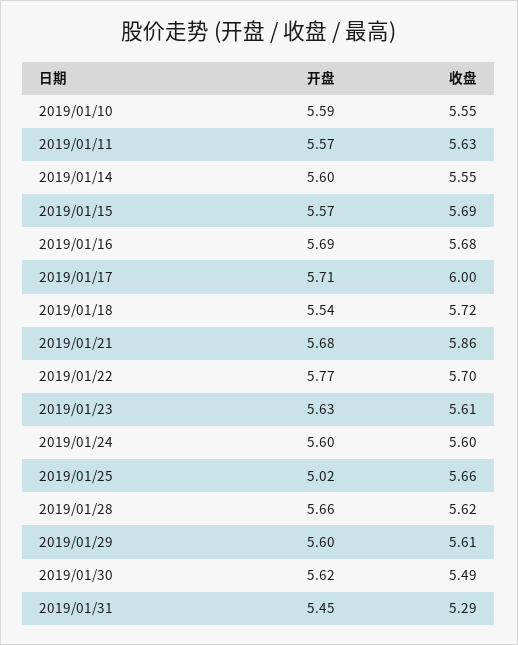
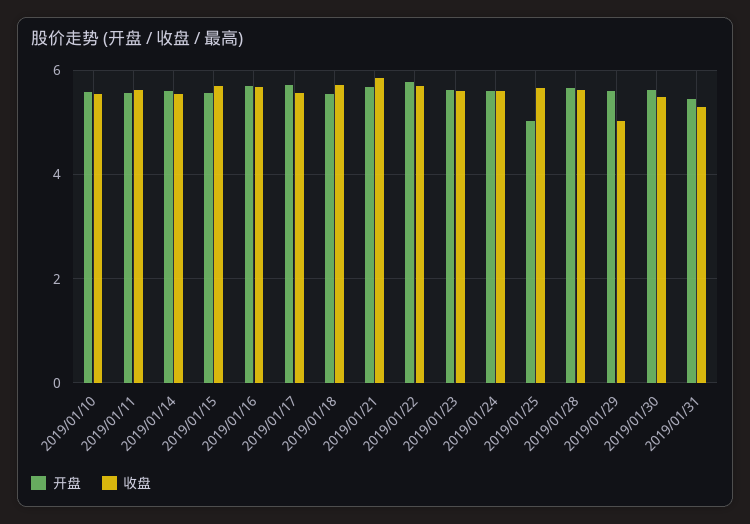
收盘, 2019/01/17: 6 -> 5.6
收盘, 2019/01/29: 5.61 -> 5

